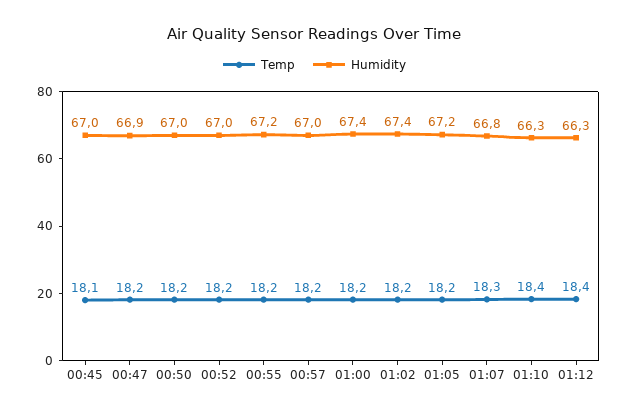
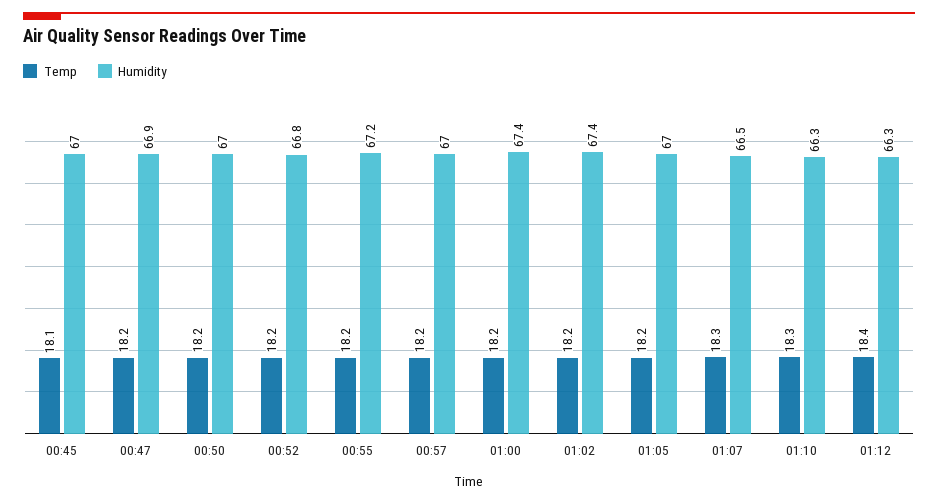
Humidity, 00:52: 67 -> 66.8
Humidity, 01:05: 67.2 -> 67
Humidity, 01:07: 66.8 -> 66.5
Temp, 01:10: 18.4 -> 18.3

